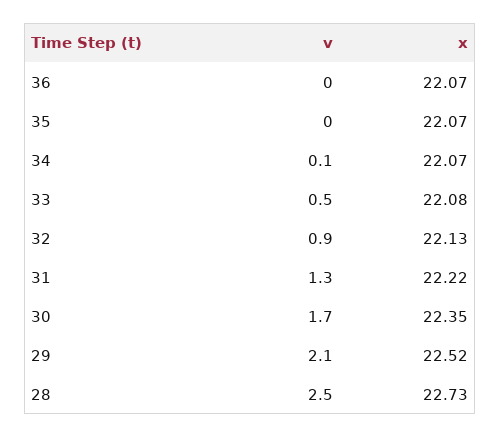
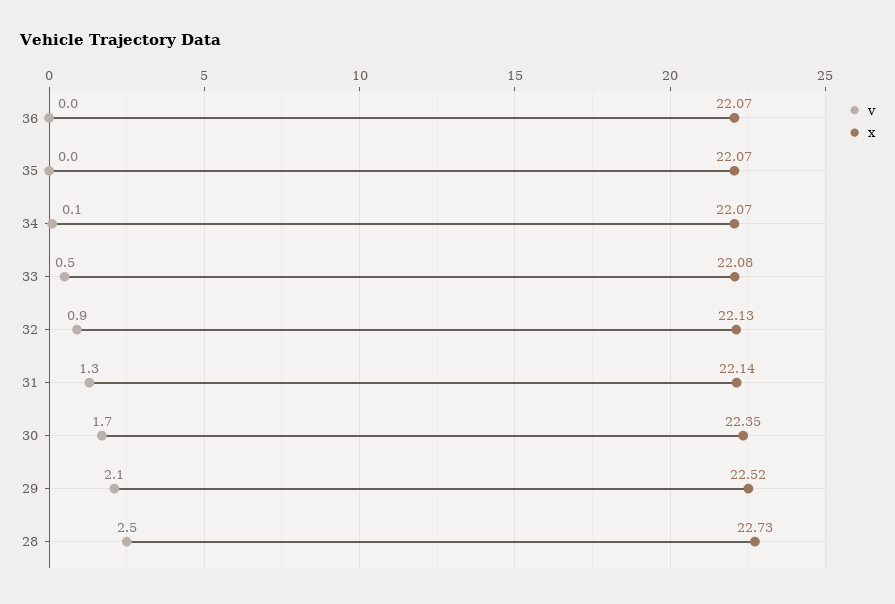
x, 31: 22.22 -> 22.14

